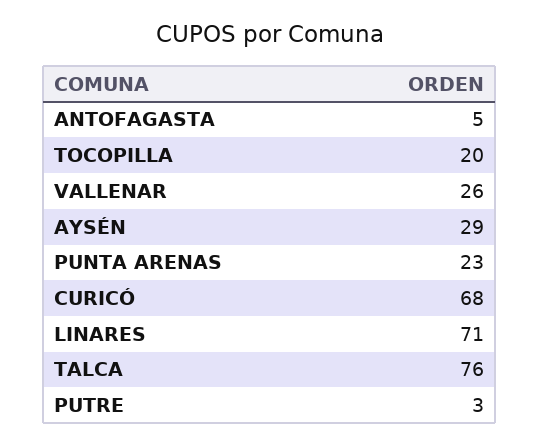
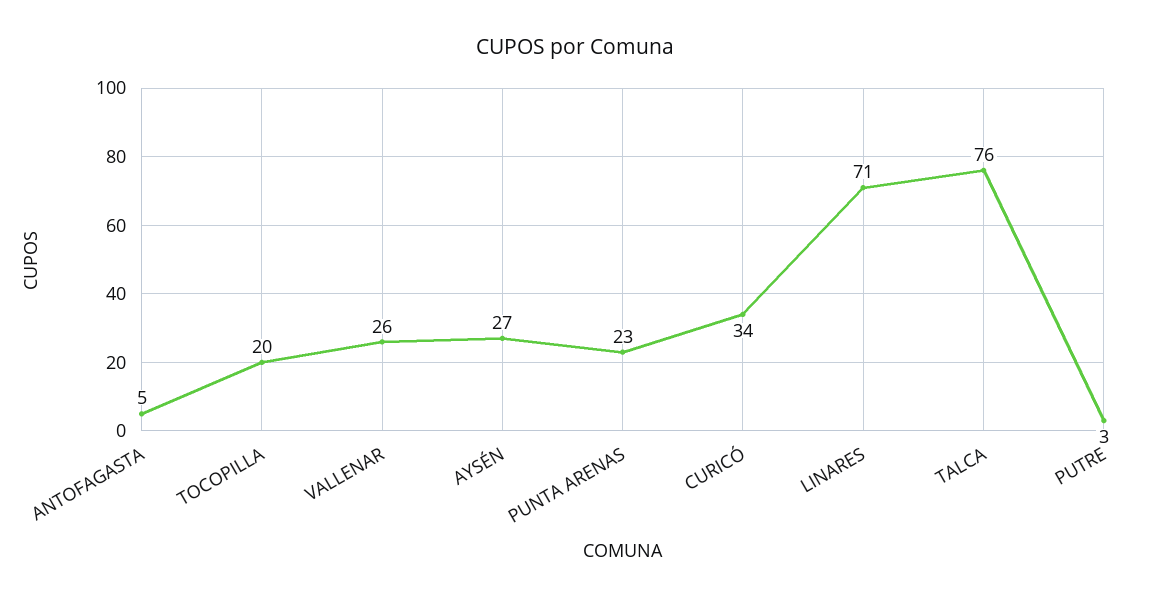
AYSÉN: 29 -> 27
CURICÓ: 68 -> 34

